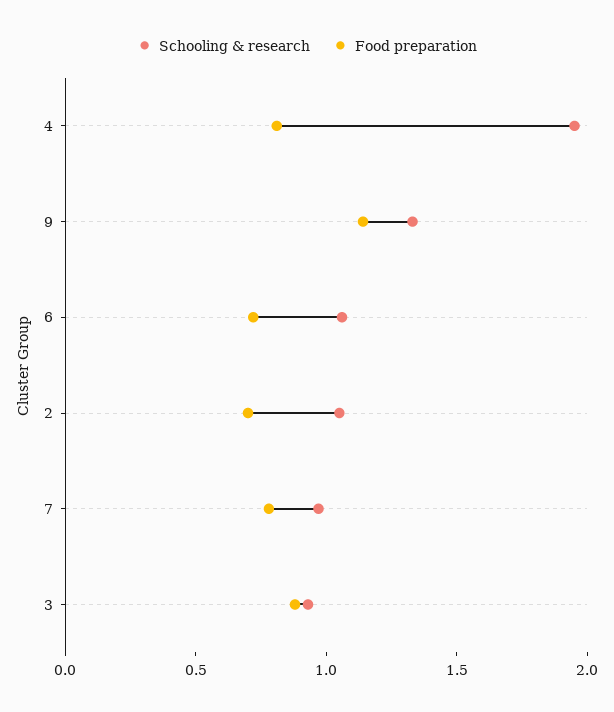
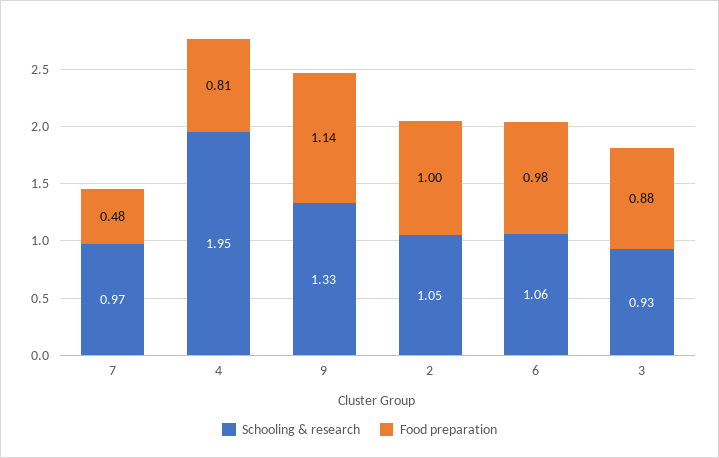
Food preparation, 6: 0.7 -> 0.98
Food preparation, 2: 0.7 -> 1
Food preparation, 7: 0.8 -> 0.48

